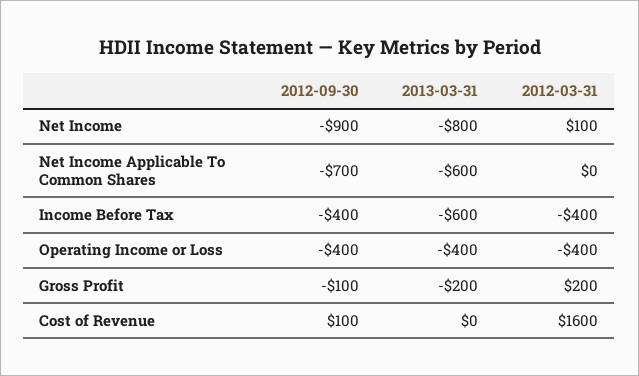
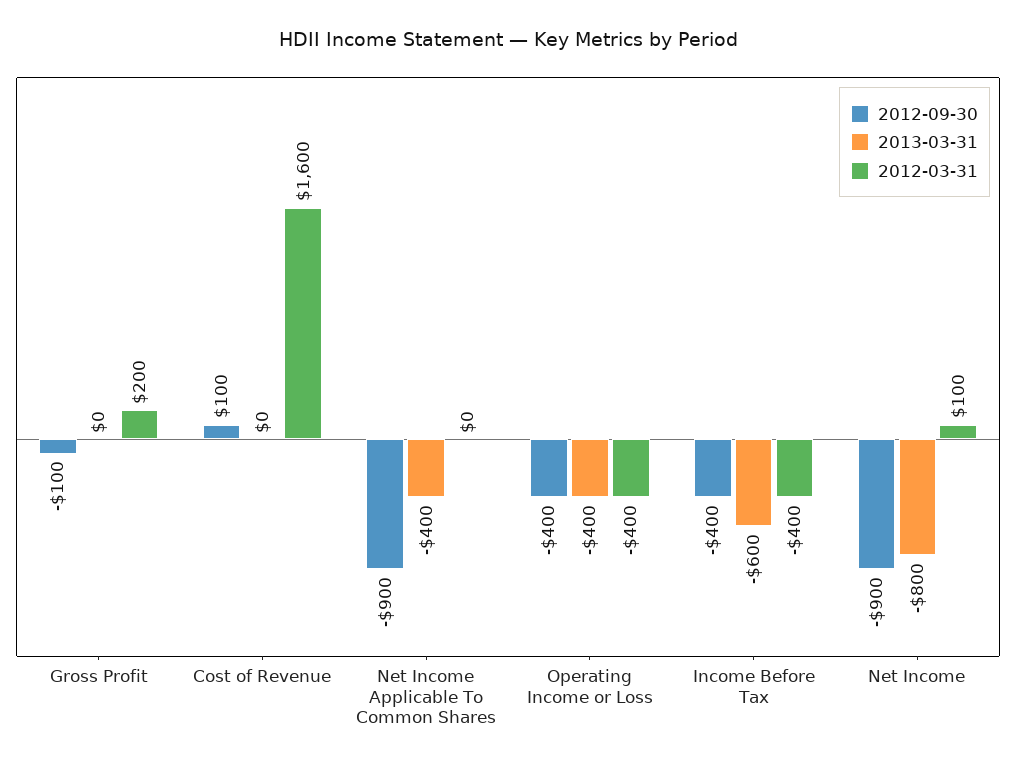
2012-09-30, Net Income Applicable To Common Shares: -700 -> -900
2013-03-31, Net Income Applicable To Common Shares: -600 -> -400
2013-03-31, Gross Profit: -200 -> 0

